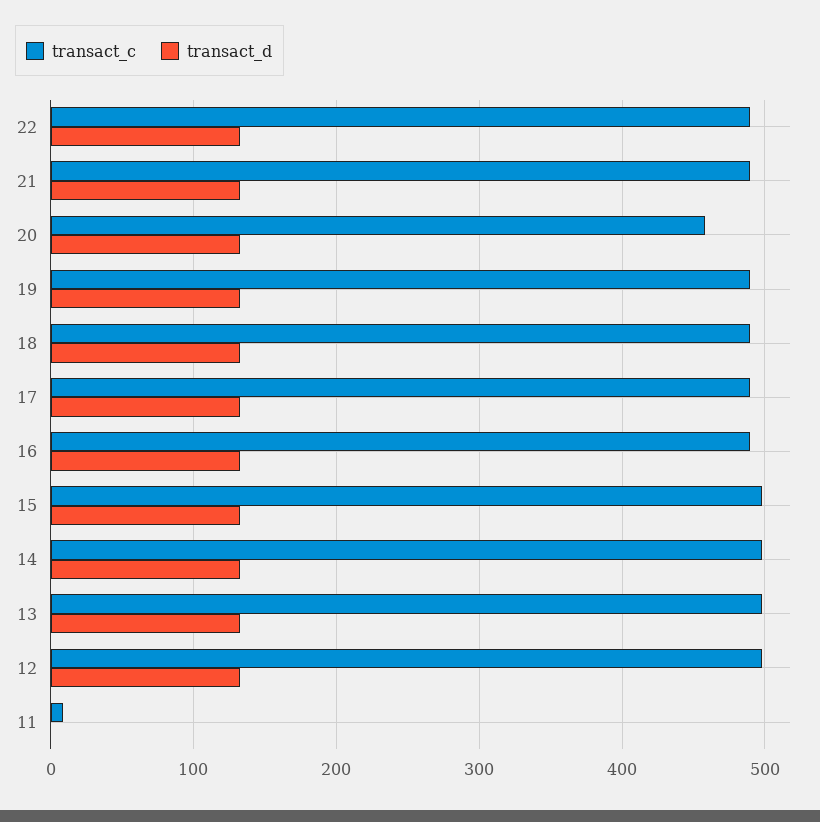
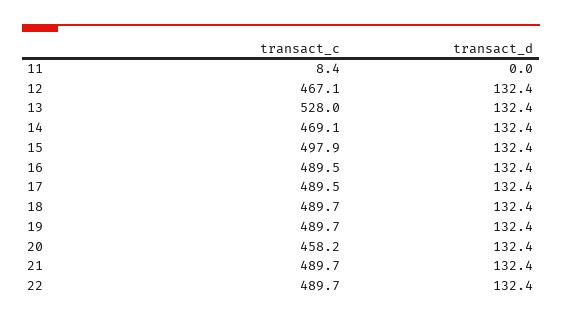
transact_c, 14: 500 -> 469.1
transact_c, 13: 500 -> 528
transact_c, 12: 500 -> 467.1

